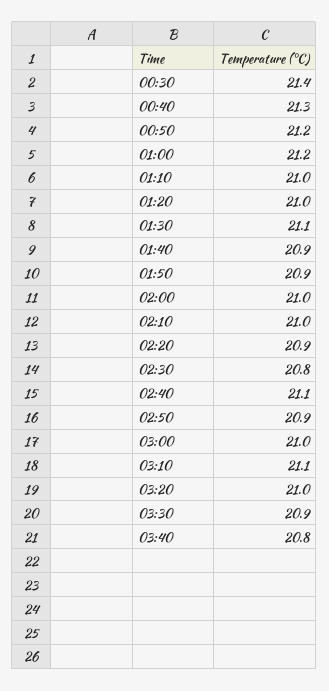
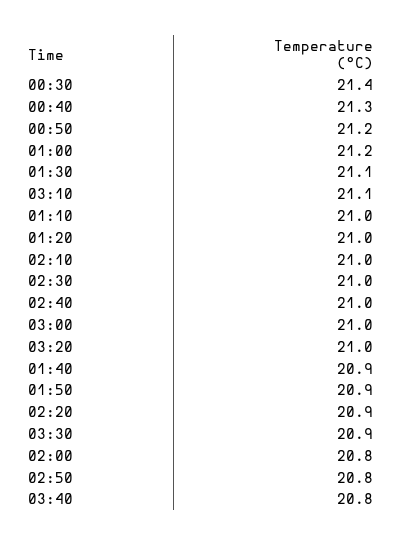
02:00: 21 -> 20.8
02:30: 20.8 -> 21
02:40: 21.1 -> 21
02:50: 20.9 -> 20.8

